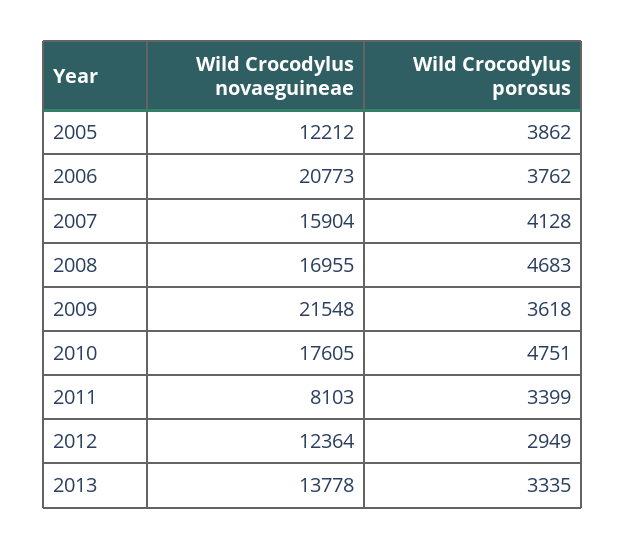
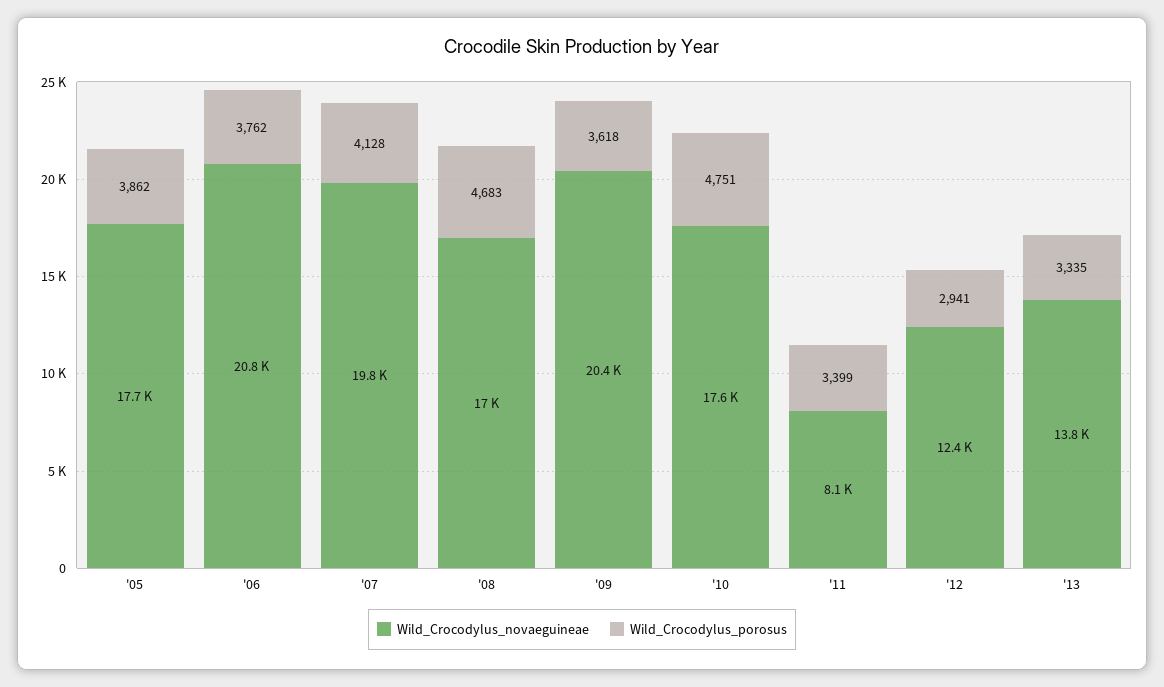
Wild Crocodylus novaeguineae, 2005: 12212 -> 17700
Wild Crocodylus novaeguineae, 2007: 15904 -> 19800
Wild Crocodylus novaeguineae, 2009: 21548 -> 20400
Wild Crocodylus porosus, 2012: 2949 -> 2941

